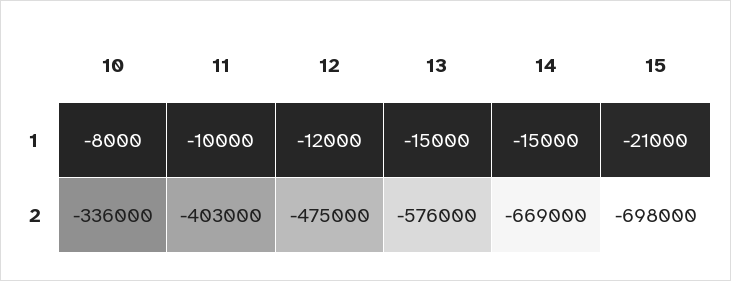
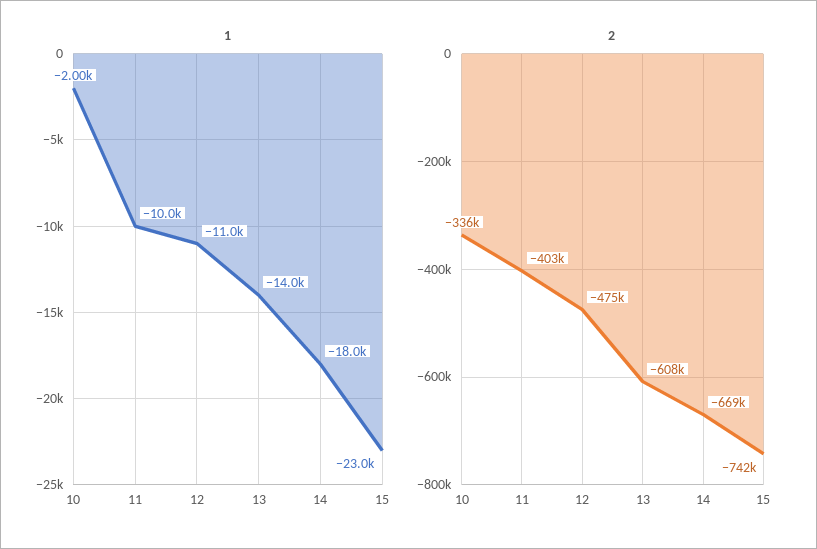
1, 10: -8000 -> -2000
1, 12: -12000 -> -11000
1, 13: -15000 -> -14000
1, 14: -15000 -> -18000
1, 15: -21000 -> -23000
2, 13: -576000 -> -608000
2, 15: -698000 -> -742000

